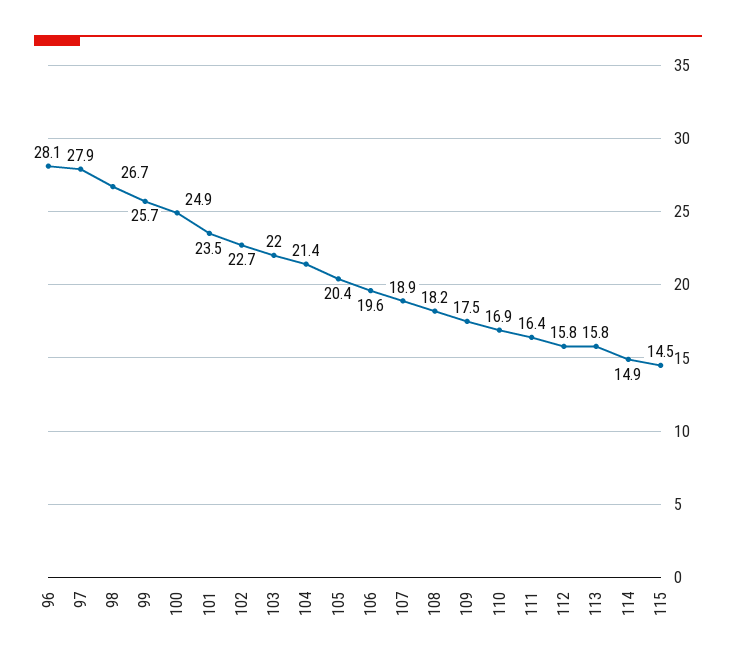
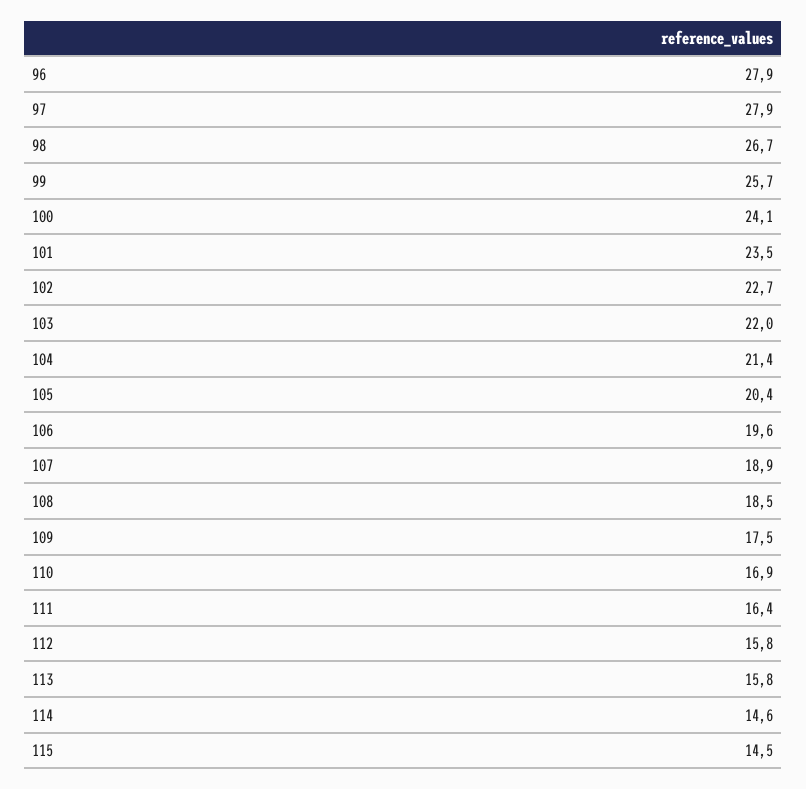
96: 28.1 -> 27.9
100: 24.9 -> 24.1
108: 18.2 -> 18.5
114: 14.9 -> 14.6

